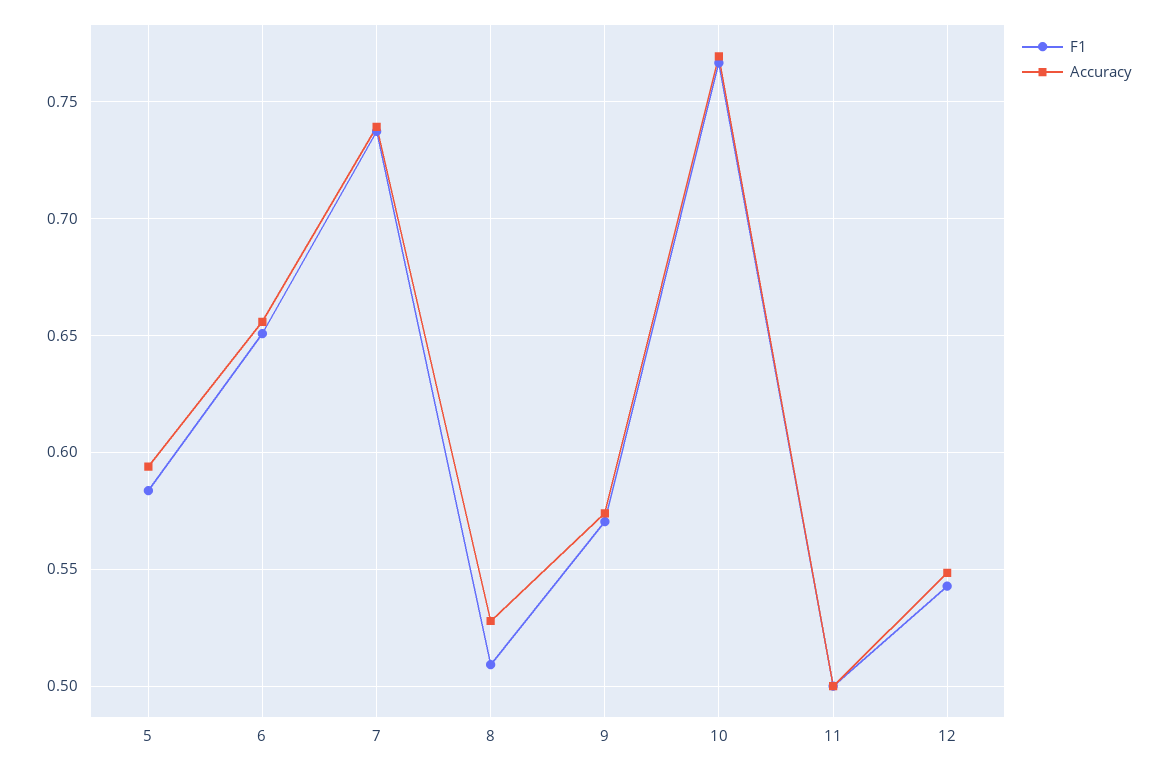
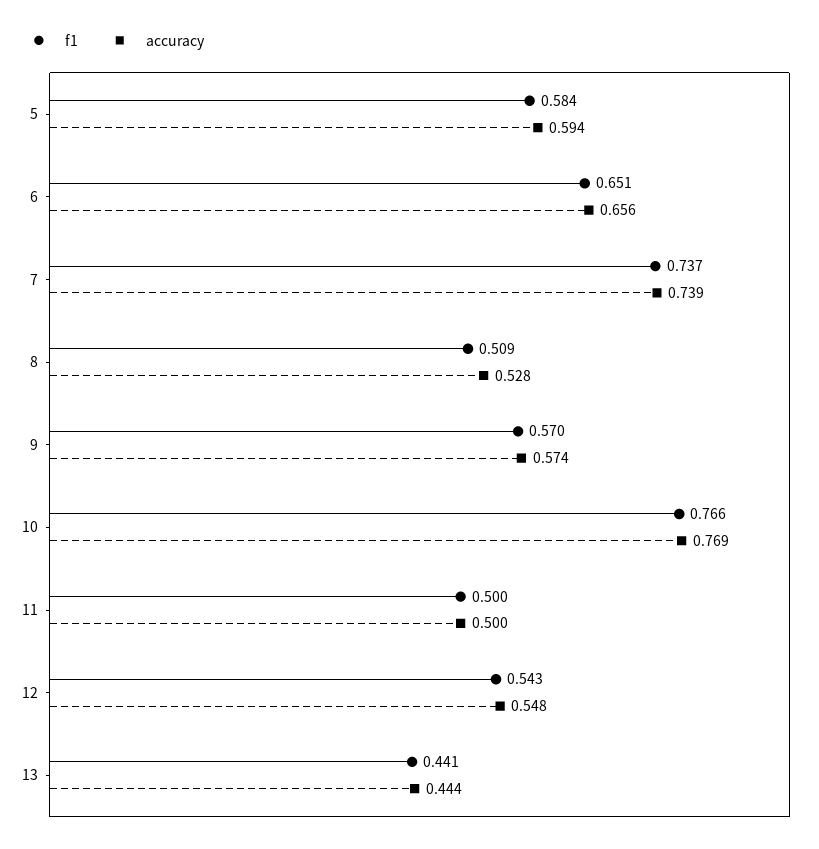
F1, 13: none -> 0.441
Accuracy, 13: none -> 0.444

